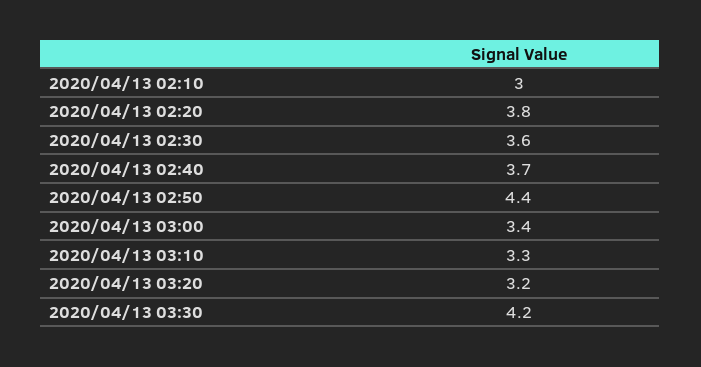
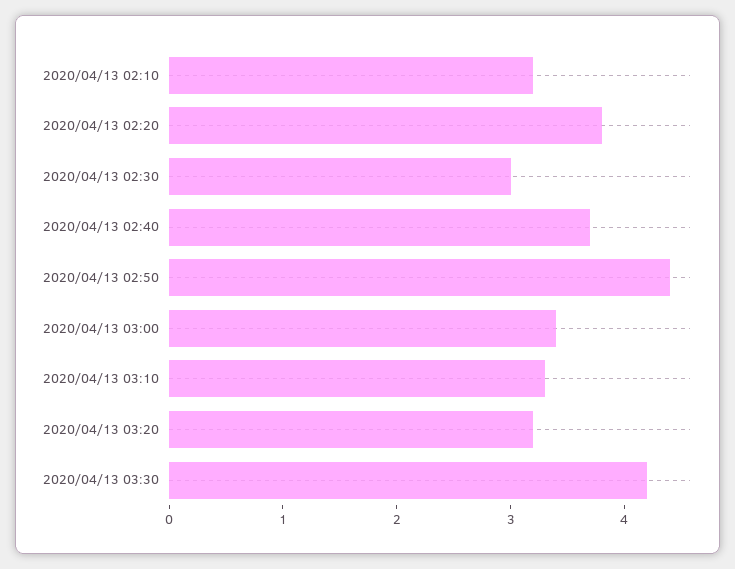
2020/04/13 02:10: 3 -> 3.2
2020/04/13 02:30: 3.6 -> 3

